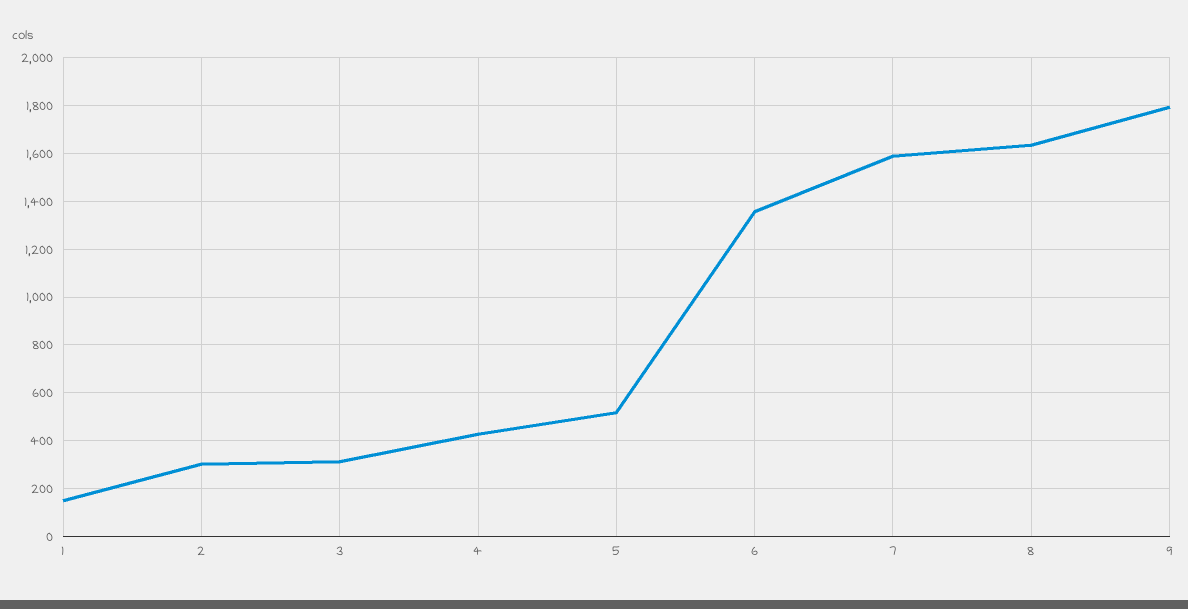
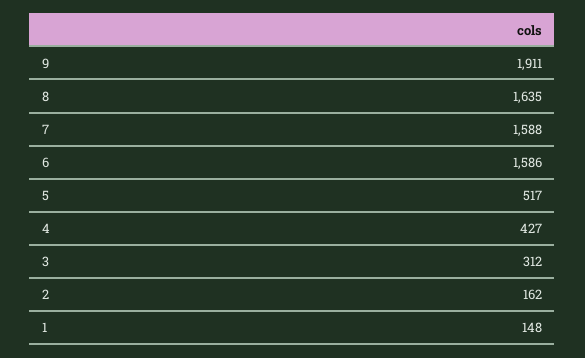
2: 300 -> 162
6: 1350 -> 1586
9: 1800 -> 1911

